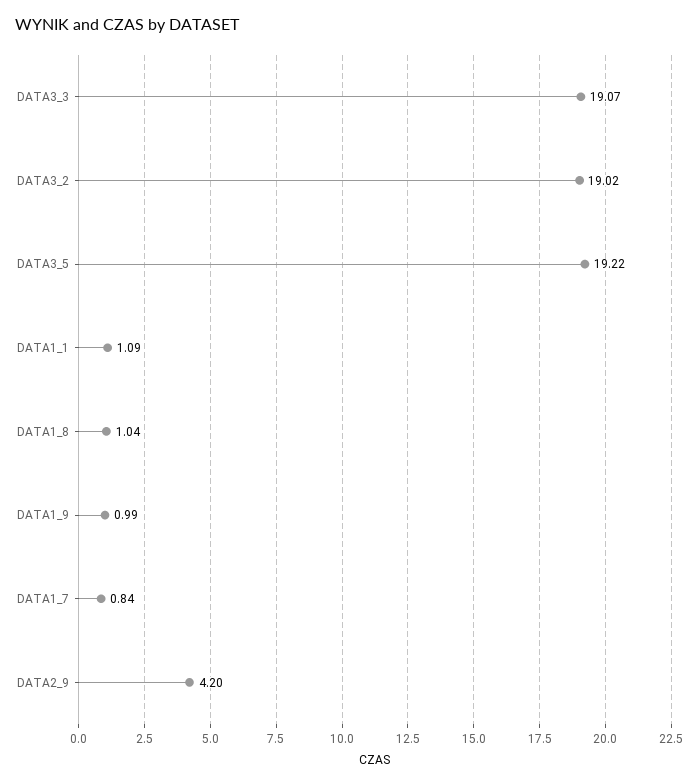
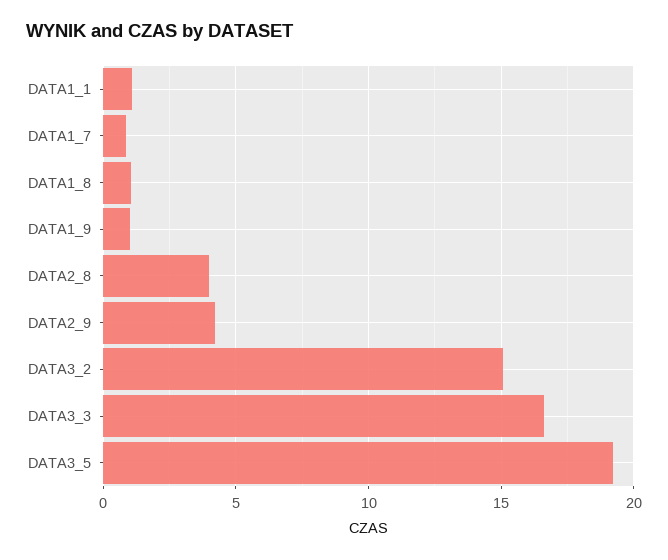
DATA3_3: 19.07 -> 16.5
DATA3_2: 19.02 -> 15
DATA2_8: none -> 4

